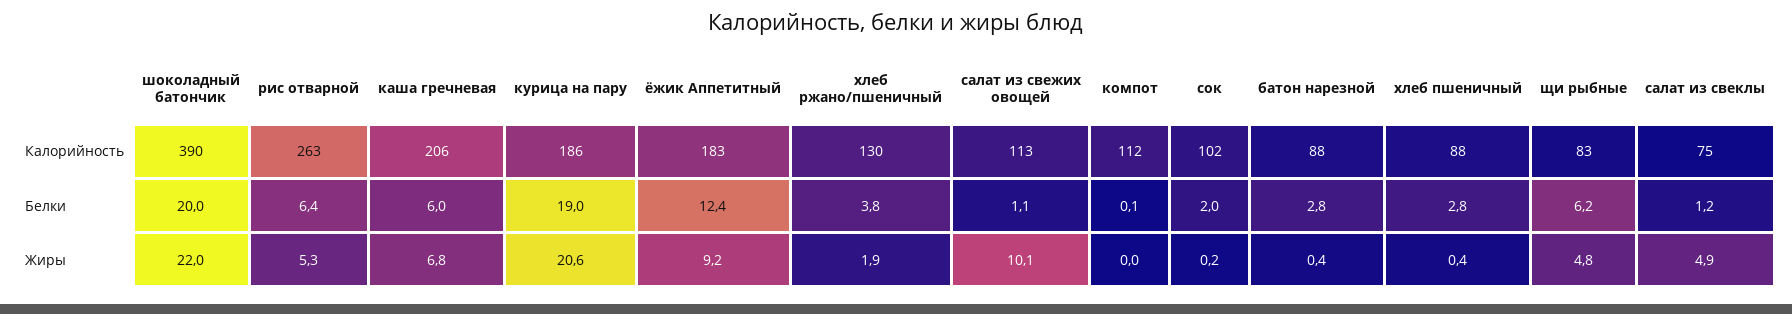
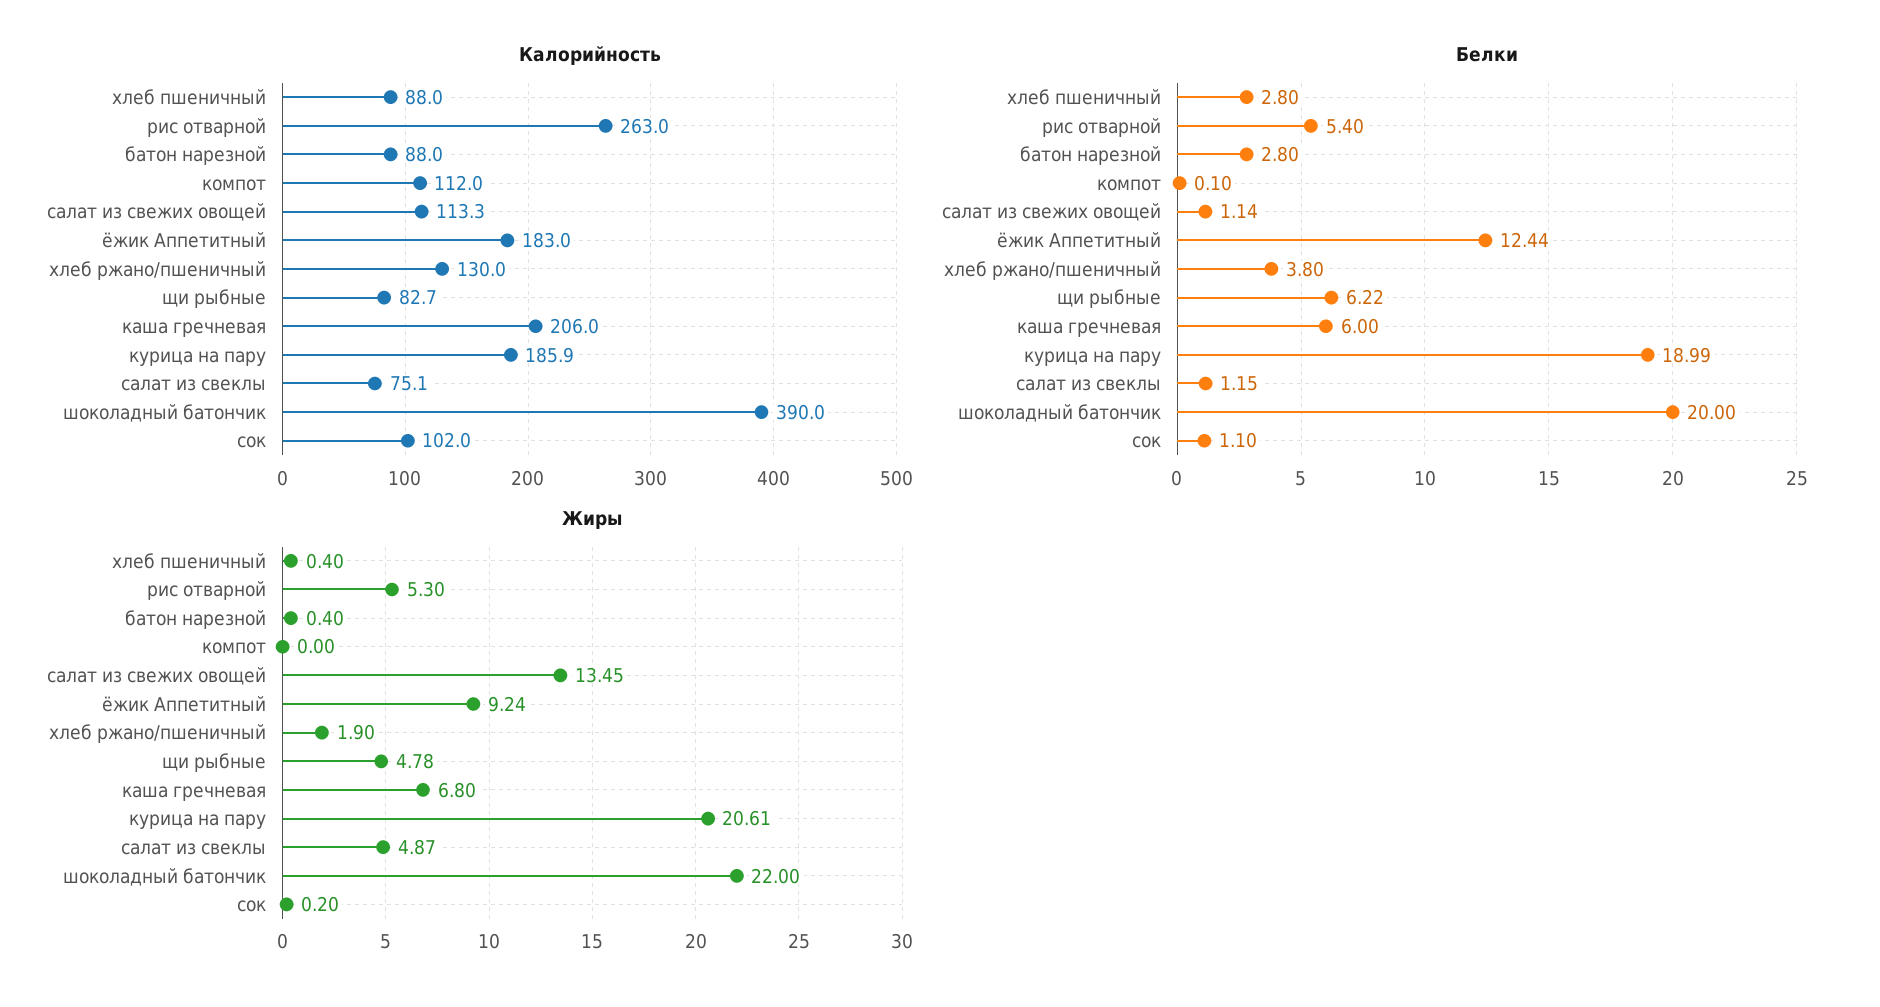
Белки, рис отварной: 6.4 -> 5.4
Белки, сок: 2 -> 1.1
Жиры, салат из свежих овощей: 10.1 -> 13.45

